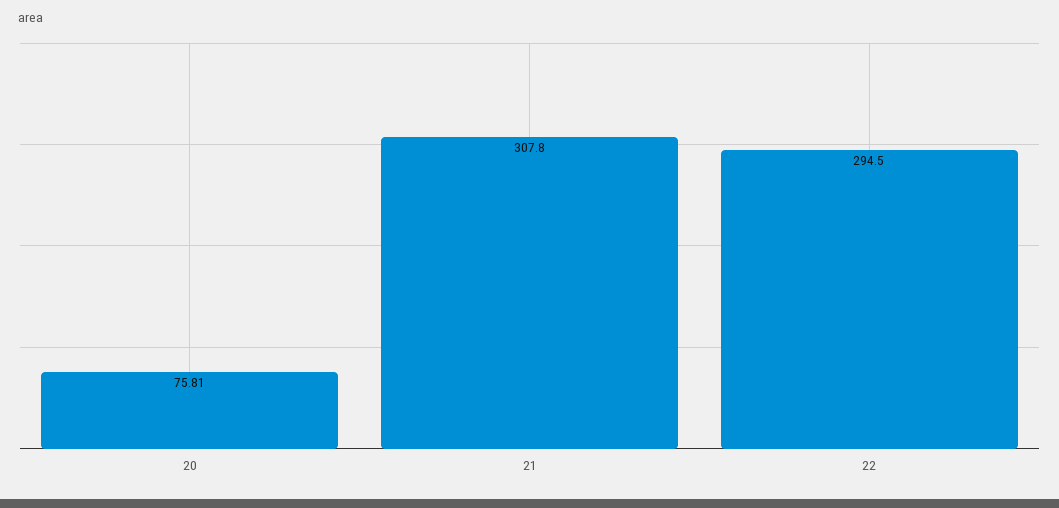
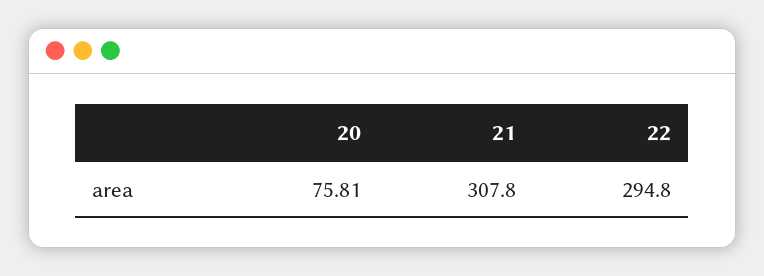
22: 294.5 -> 294.8

